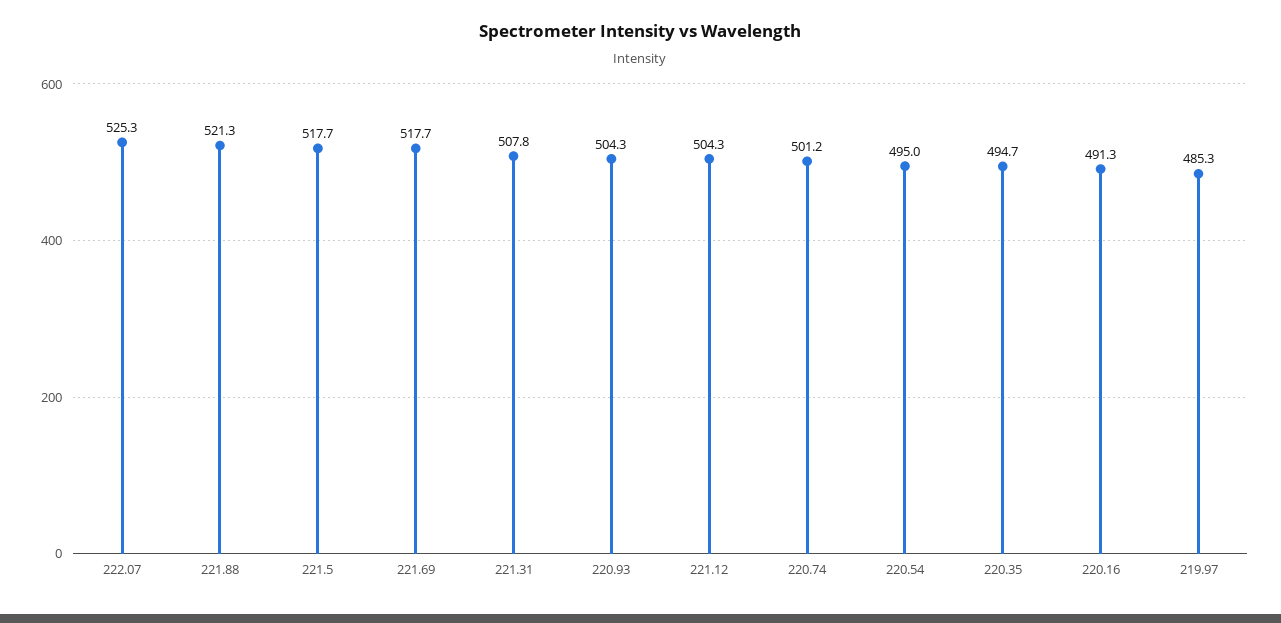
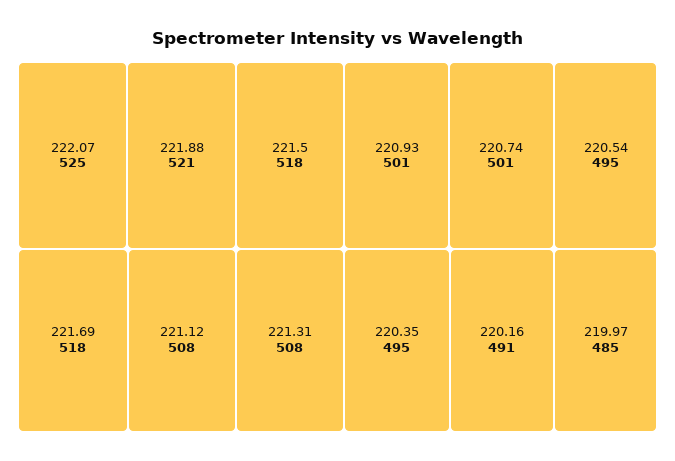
220.93: 504.3 -> 501
221.12: 504.3 -> 508

